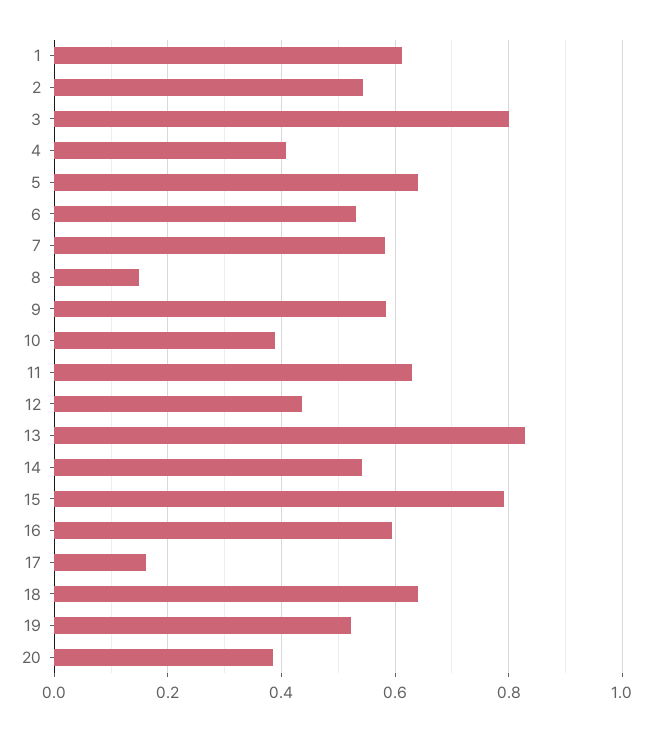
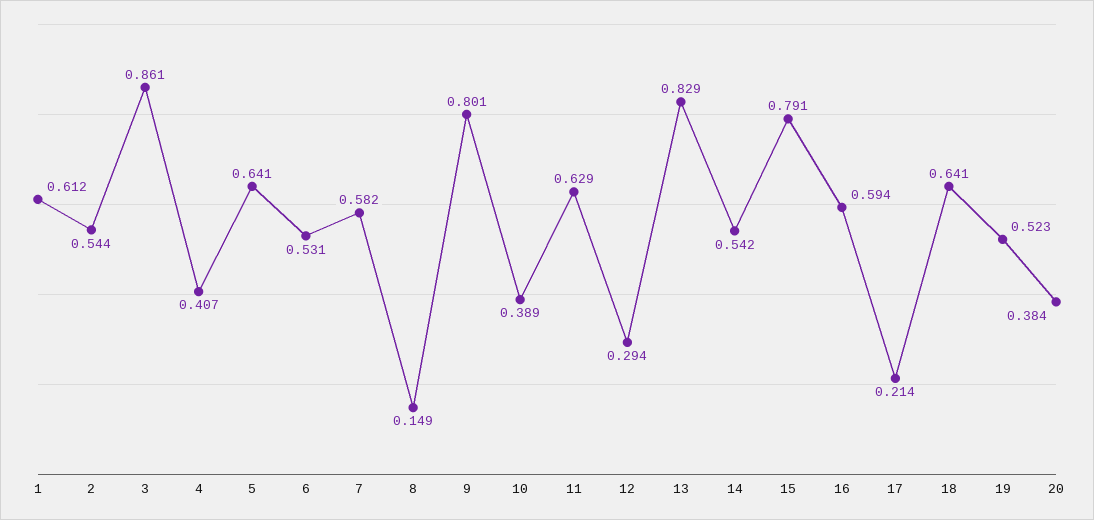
3: 0.8 -> 0.861
9: 0.58 -> 0.801
12: 0.44 -> 0.294
17: 0.16 -> 0.214

